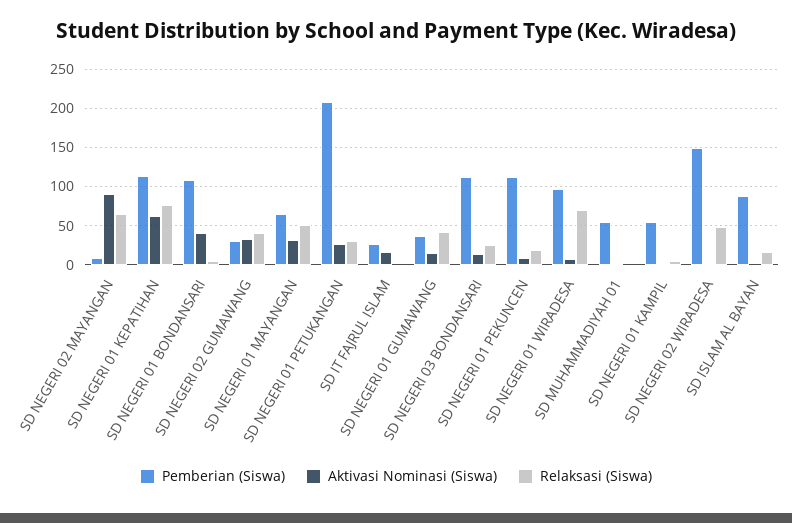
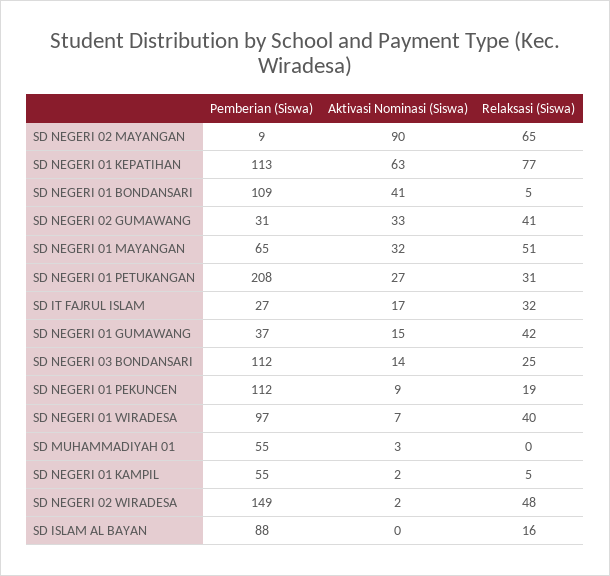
Relaksasi (Siswa), SD IT FAJRUL ISLAM: 0 -> 32
Relaksasi (Siswa), SD NEGERI 01 WIRADESA: 70 -> 40

